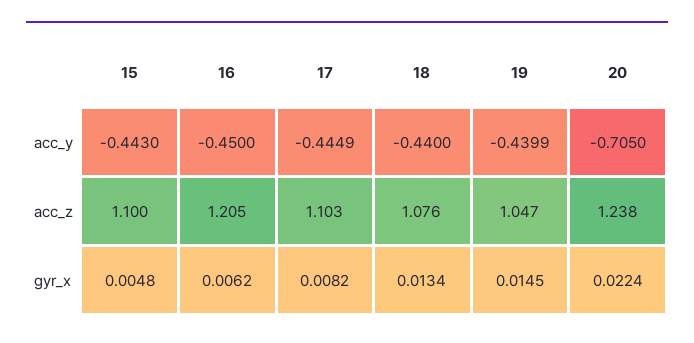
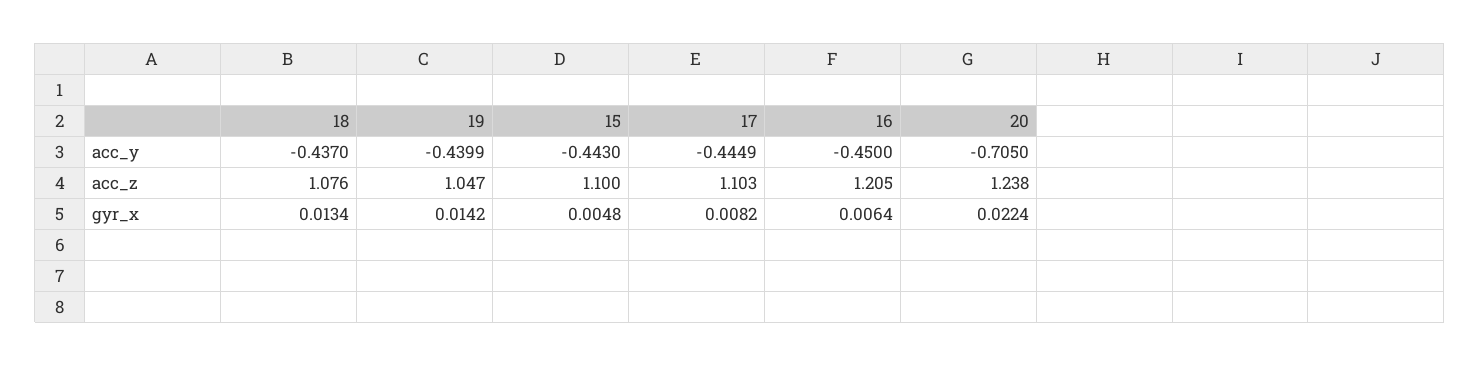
18, acc_y: -0.44 -> -0.437
16, gyr_x: 0.0062 -> 0.0064
19, gyr_x: 0.0145 -> 0.0142

